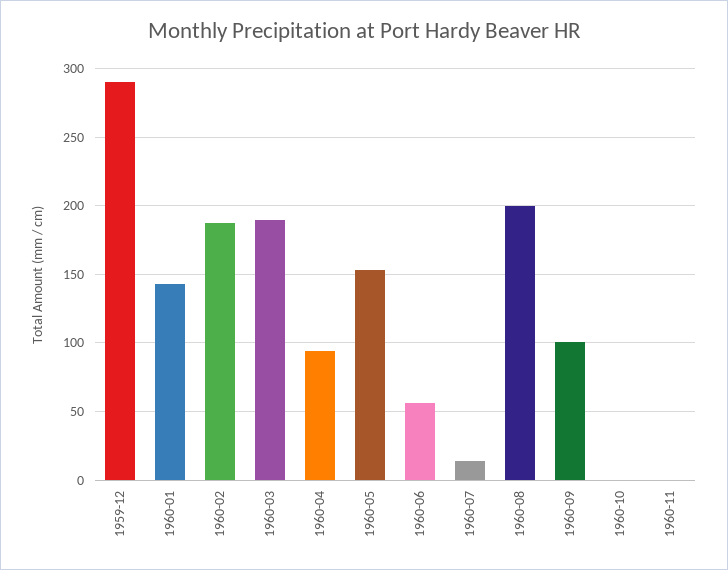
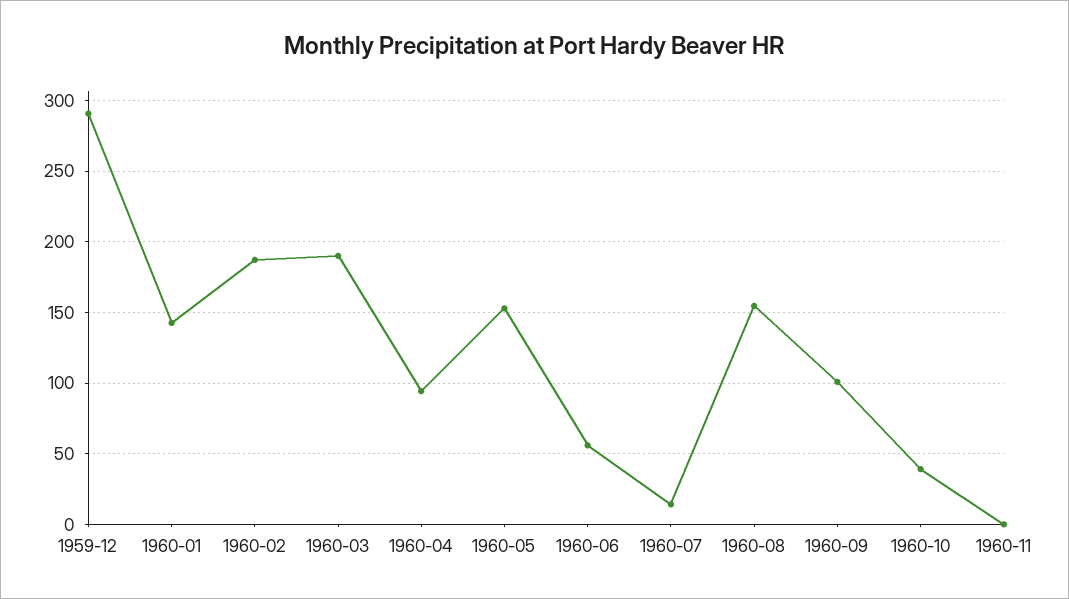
1960-08: 200 -> 155
1960-10: 0 -> 40

